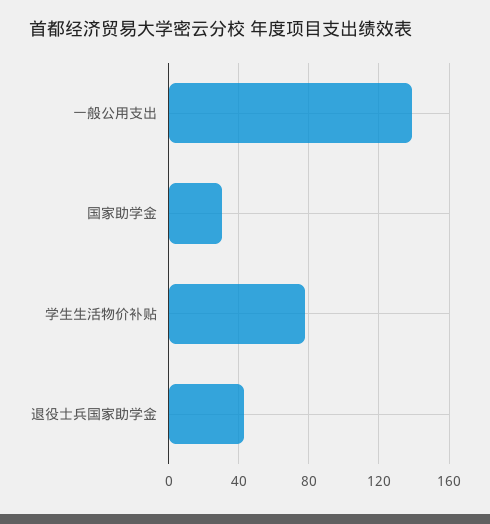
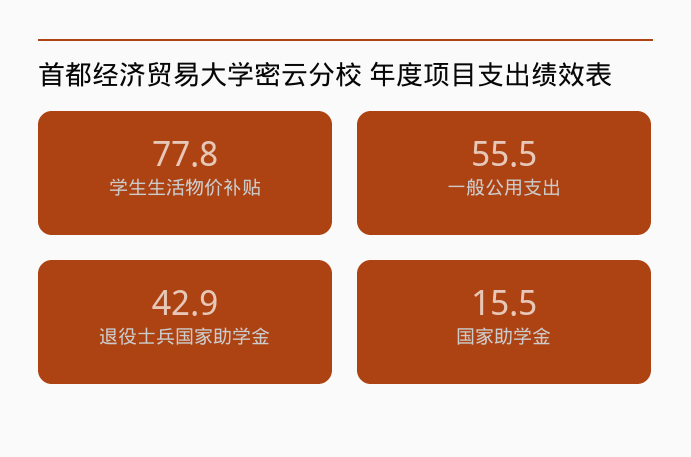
一般公用支出: 140 -> 55.5
国家助学金: 30 -> 15.5

